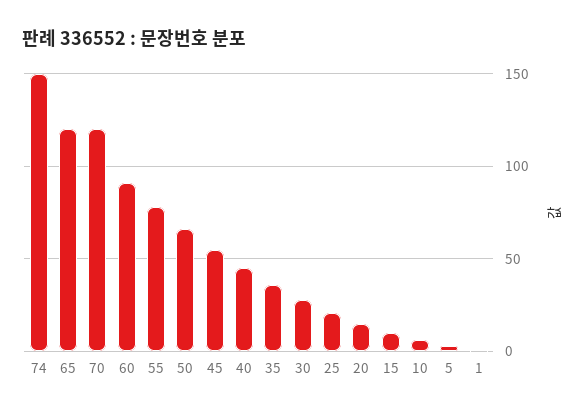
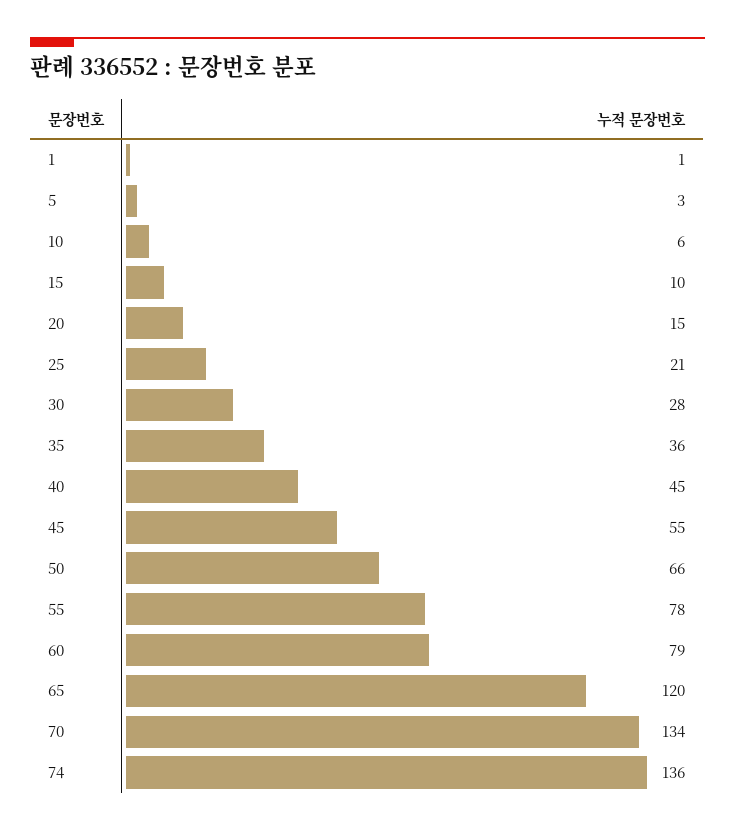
74: 150 -> 136
70: 120 -> 134
60: 90 -> 79

